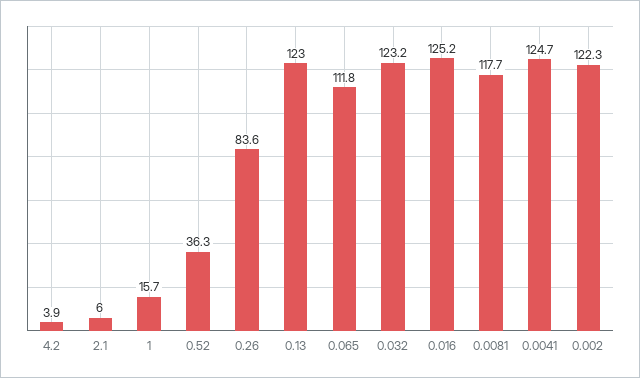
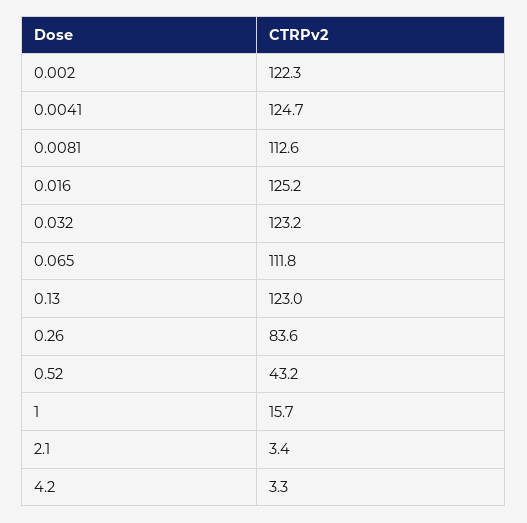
4.2: 3.9 -> 3.3
2.1: 6 -> 3.4
0.52: 36.3 -> 43.2
0.0081: 117.7 -> 112.6

